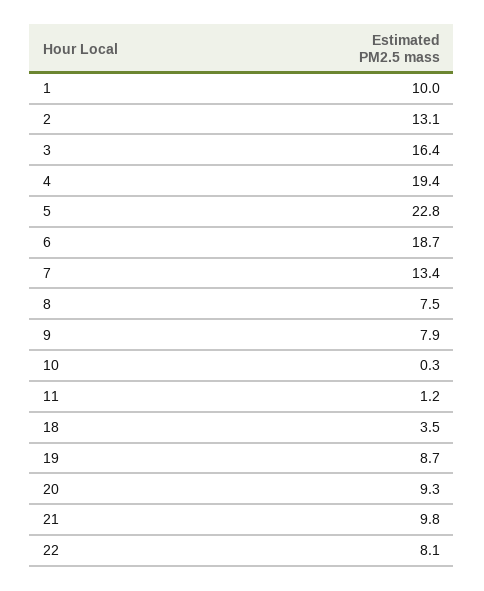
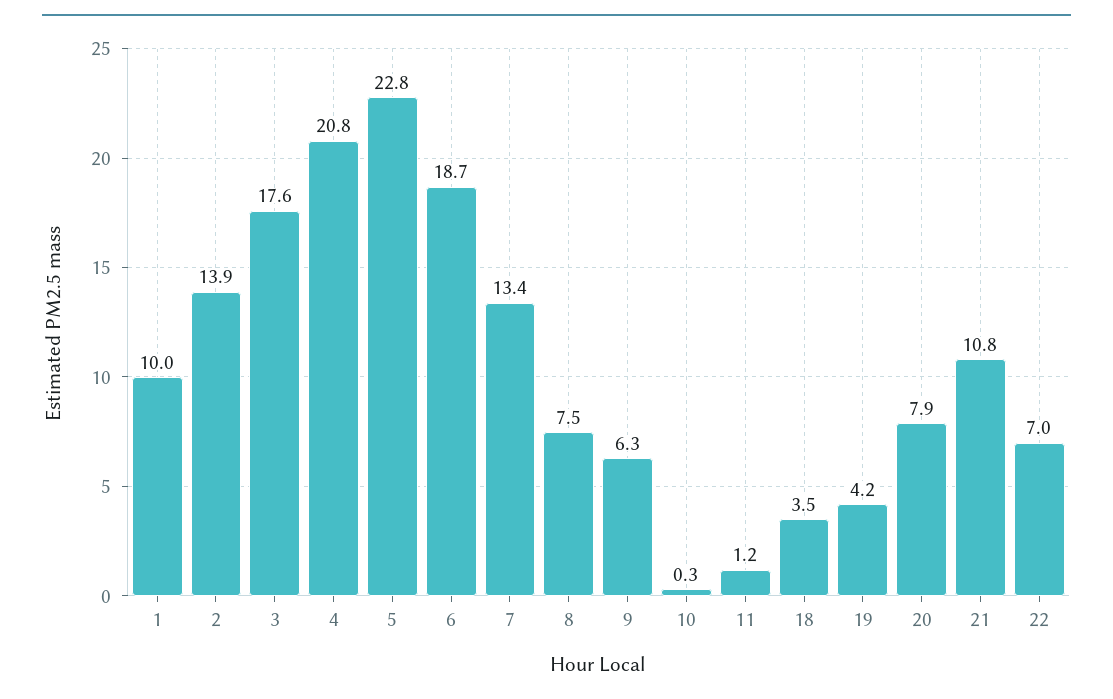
2: 13.1 -> 13.9
3: 16.4 -> 17.6
4: 19.4 -> 20.8
9: 7.9 -> 6.3
19: 8.7 -> 4.2
20: 9.3 -> 7.9
21: 9.8 -> 10.8
22: 8.1 -> 7

